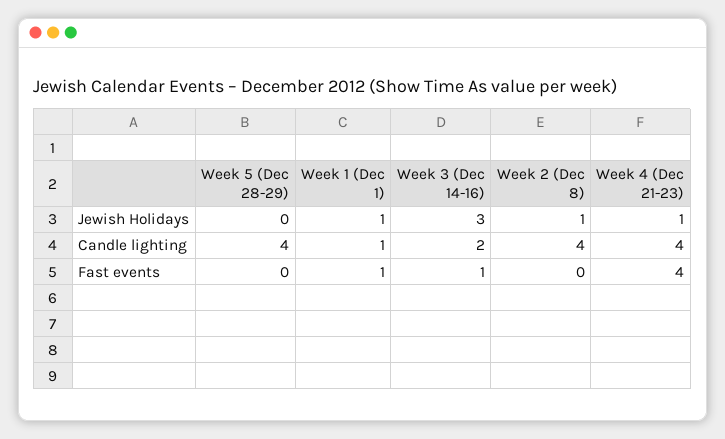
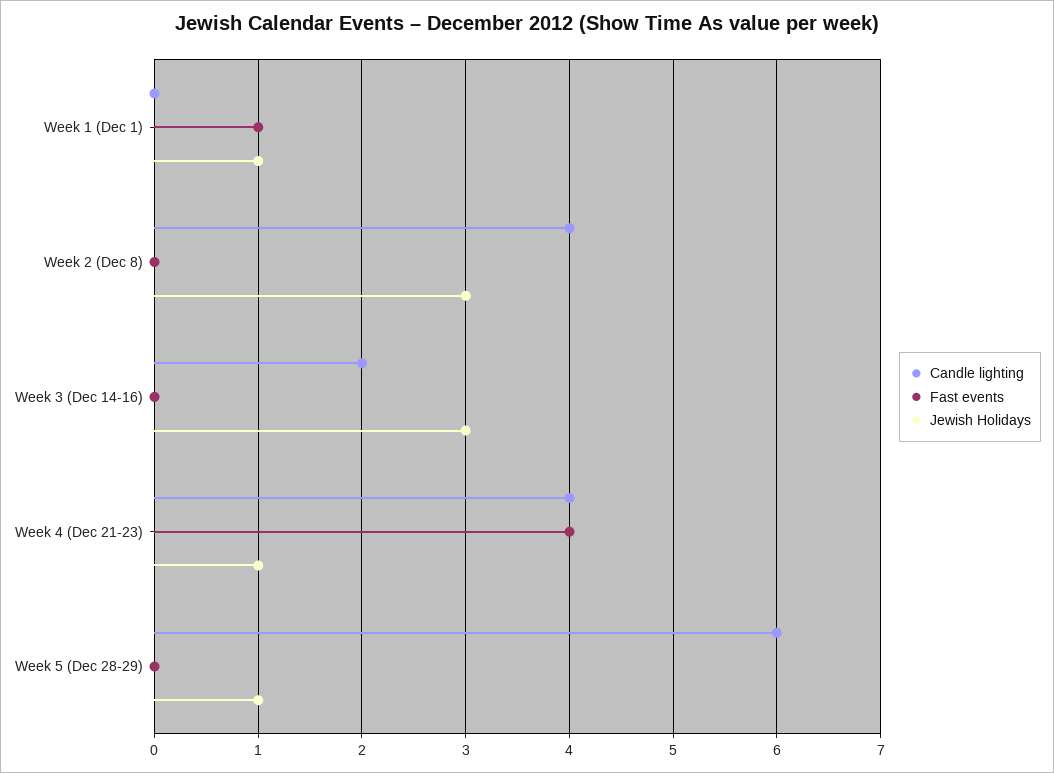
Jewish Holidays, Week 5 (Dec 28-29): 0 -> 1
Jewish Holidays, Week 2 (Dec 8): 1 -> 3
Candle lighting, Week 5 (Dec 28-29): 4 -> 6
Candle lighting, Week 1 (Dec 1): 1 -> 0
Fast events, Week 3 (Dec 14-16): 1 -> 0

